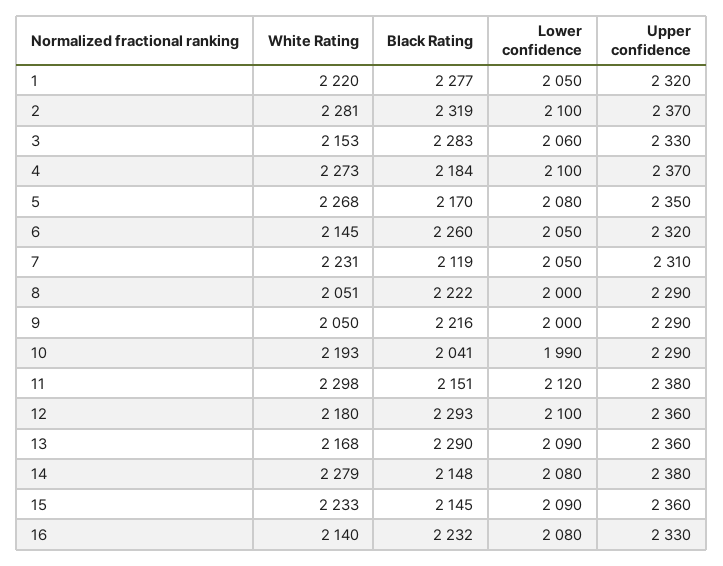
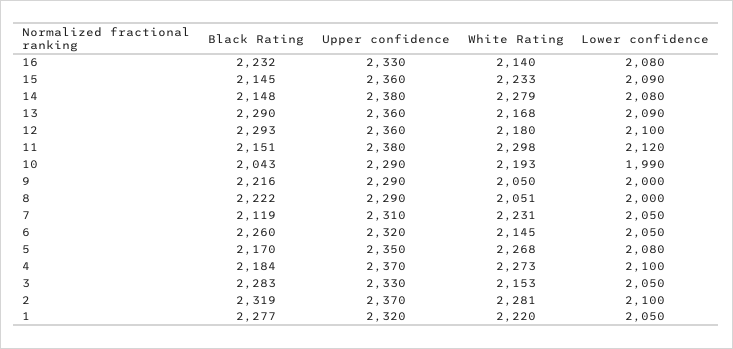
Lower confidence, 3: 2060 -> 2050
Black Rating, 10: 2041 -> 2043

